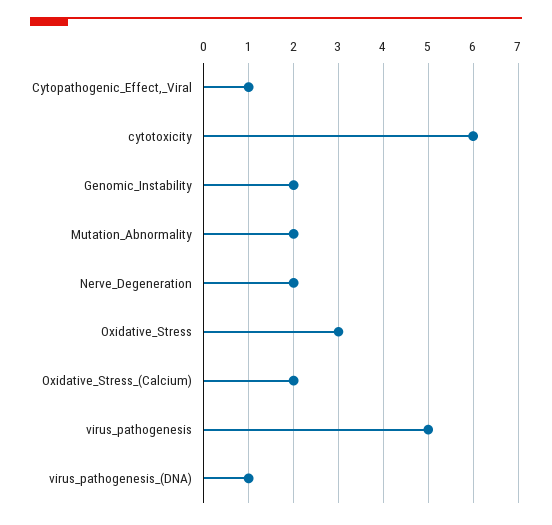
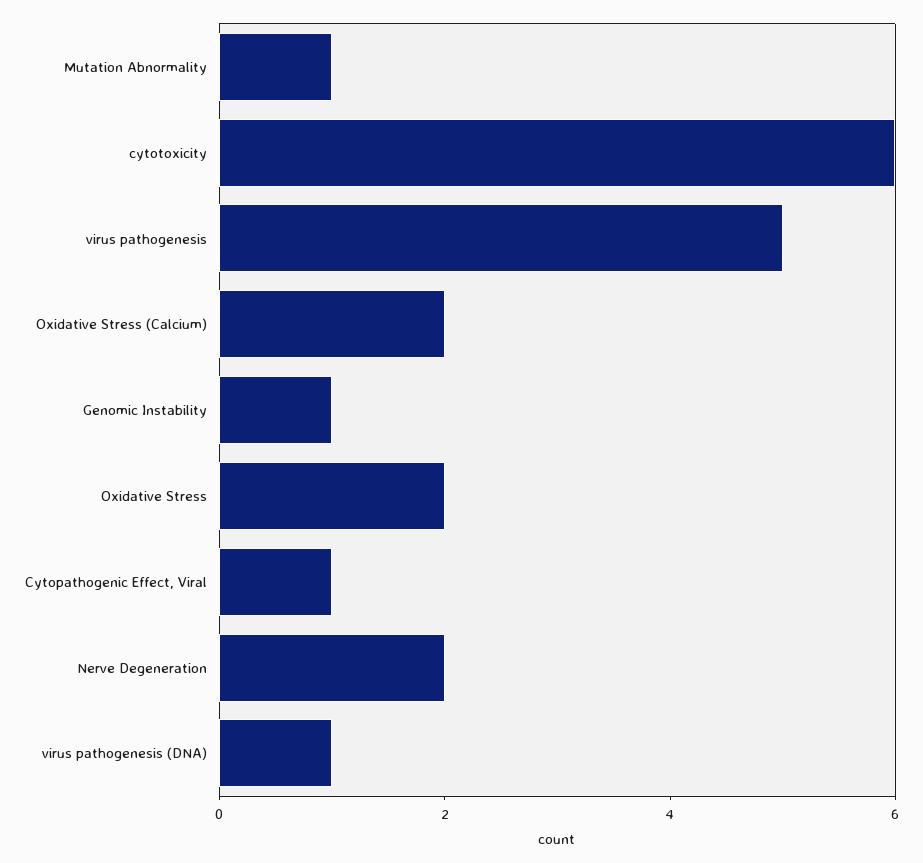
Genomic_Instability: 2 -> 1
Mutation_Abnormality: 2 -> 1
Oxidative_Stress: 3 -> 2

